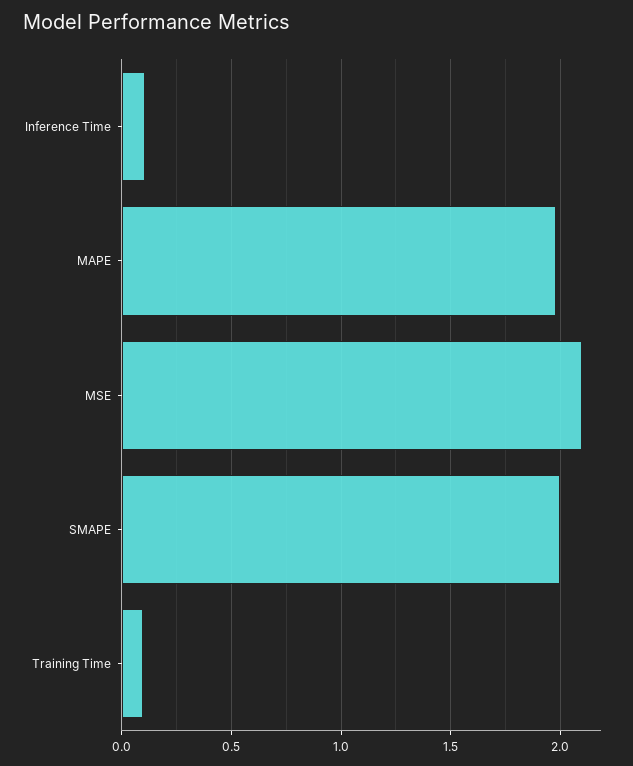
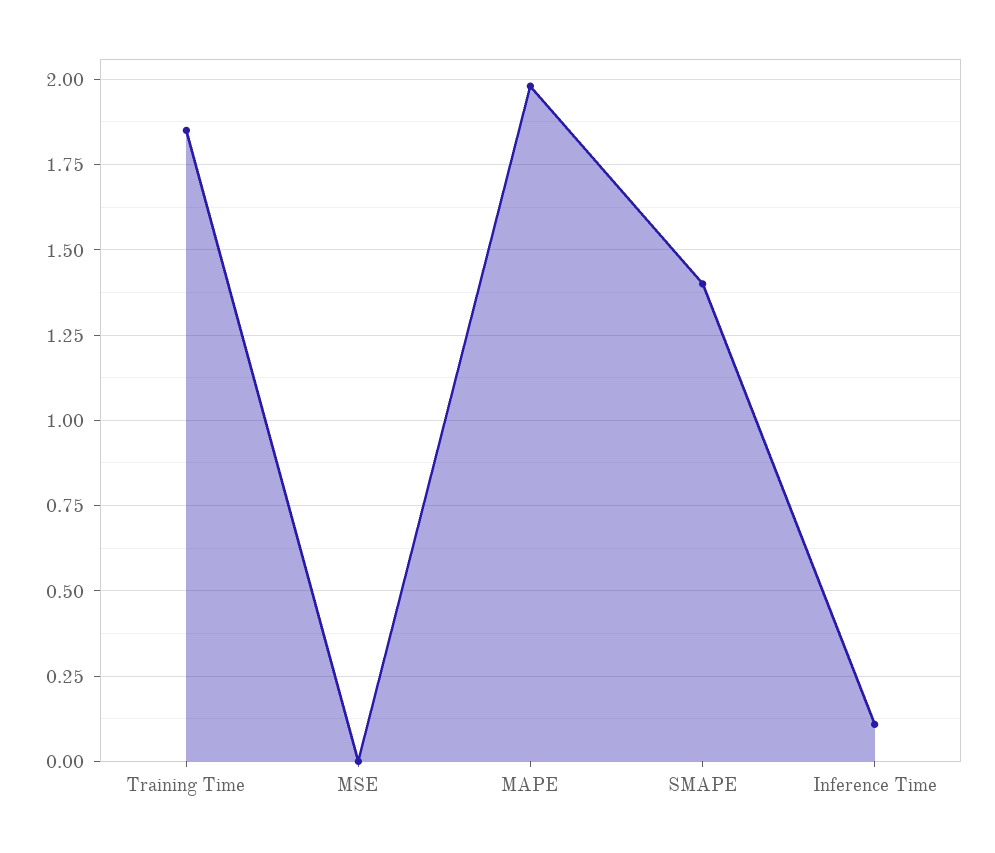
MSE: 2.1 -> 0
SMAPE: 2 -> 1.4
Training Time: 0.1 -> 1.85

